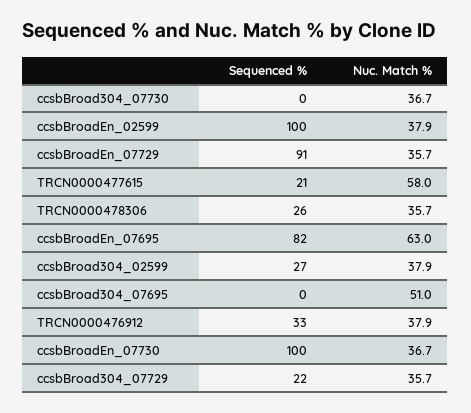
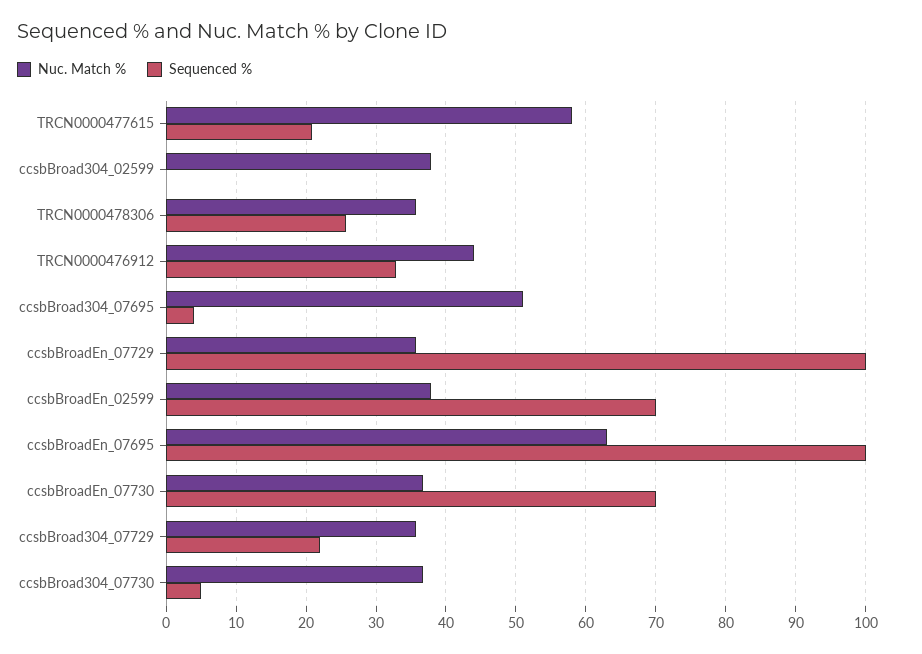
Sequenced %, ccsbBroad304_07730: 0 -> 5
Sequenced %, ccsbBroadEn_02599: 100 -> 70
Sequenced %, ccsbBroadEn_07729: 91 -> 100
Sequenced %, ccsbBroadEn_07695: 82 -> 100
Sequenced %, ccsbBroad304_02599: 27 -> 0
Sequenced %, ccsbBroad304_07695: 0 -> 4
Nuc. Match %, TRCN0000476912: 37.9 -> 44
Sequenced %, ccsbBroadEn_07730: 100 -> 70

